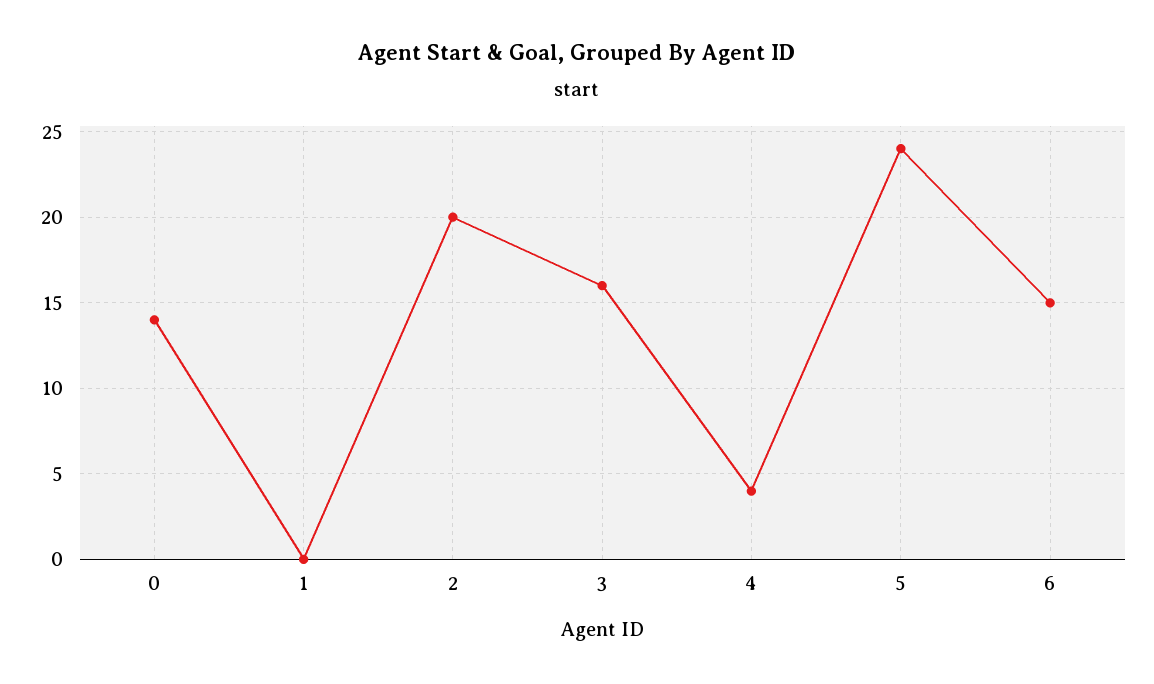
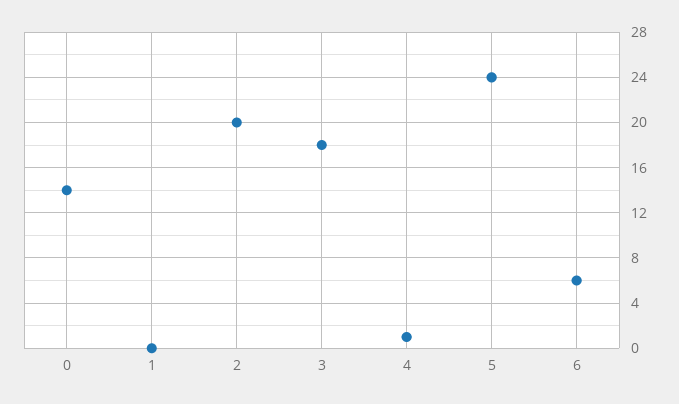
3: 16 -> 18
4: 4 -> 1
6: 15 -> 6

